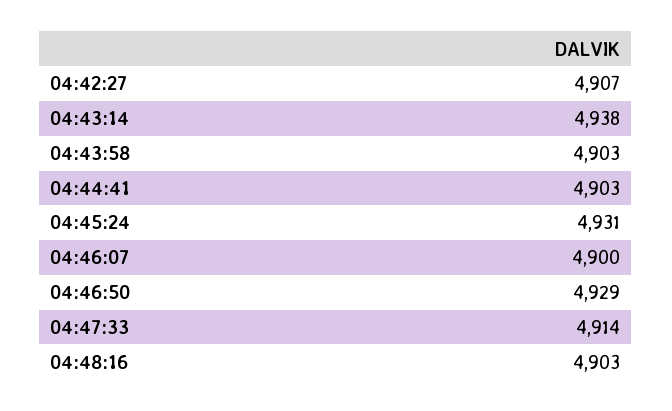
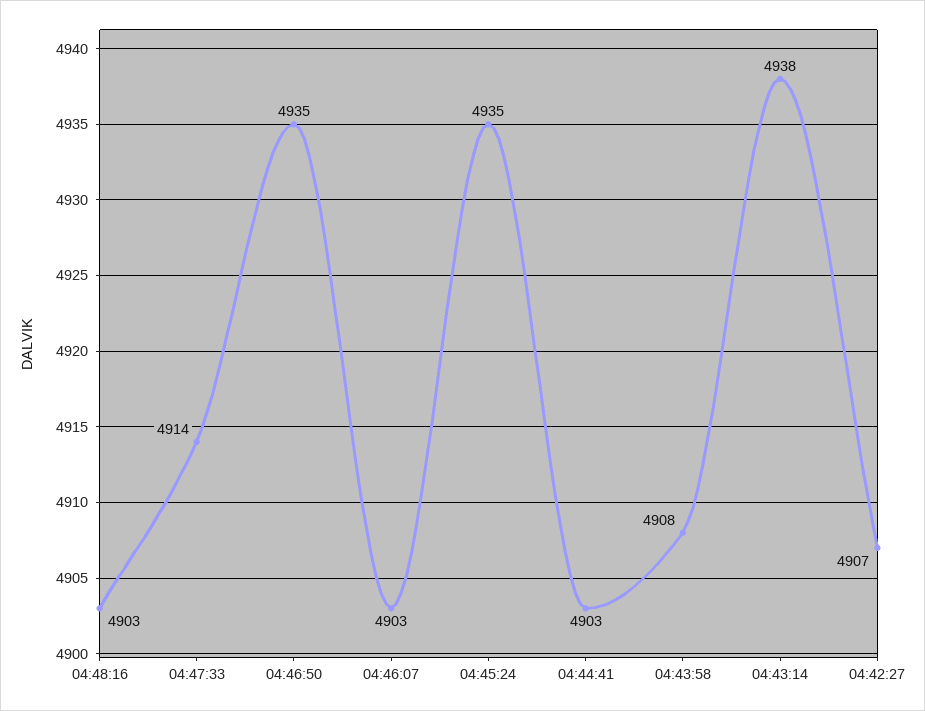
04:43:58: 4903 -> 4908
04:45:24: 4931 -> 4935
04:46:07: 4900 -> 4903
04:46:50: 4929 -> 4935

